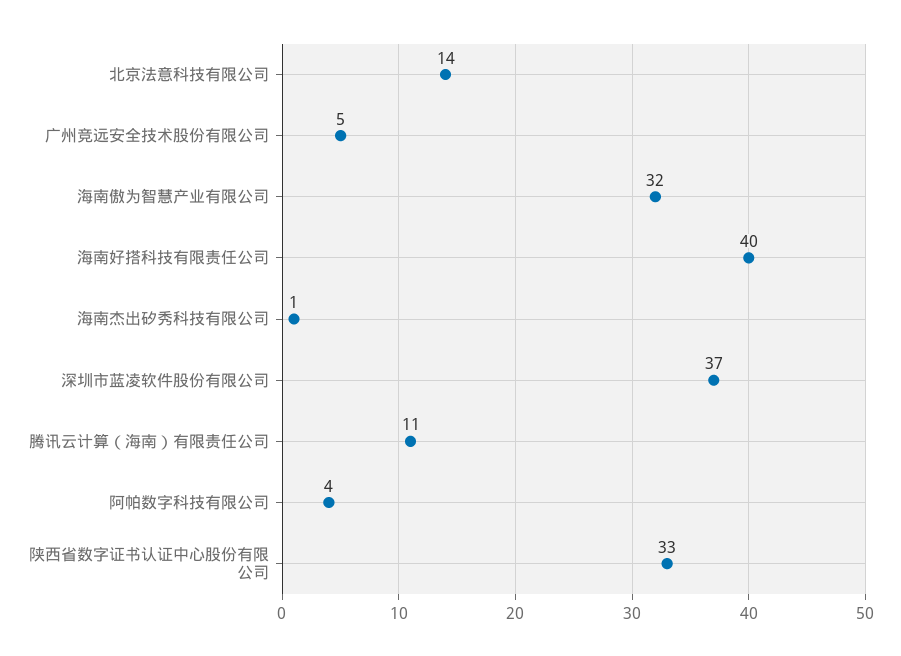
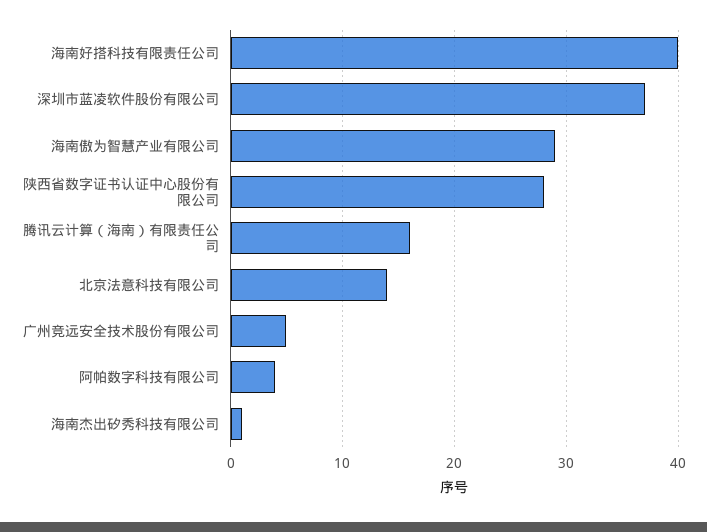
海南傲为智慧产业有限公司: 32 -> 29
腾讯云计算（海南）有限责任公司: 11 -> 16
陕西省数字证书认证中心股份有限公司: 33 -> 28

